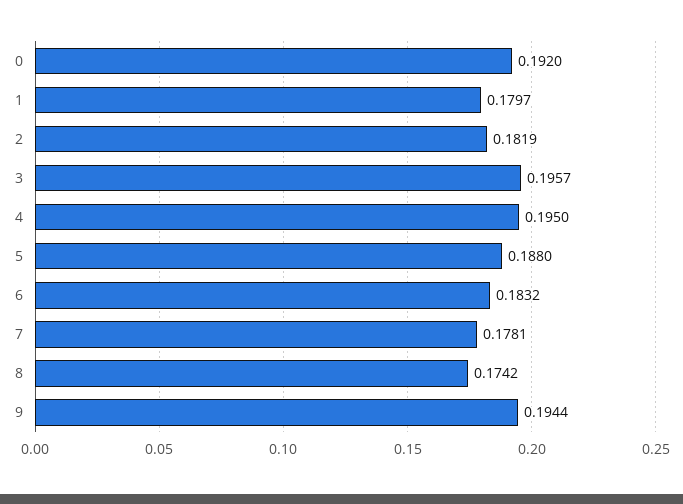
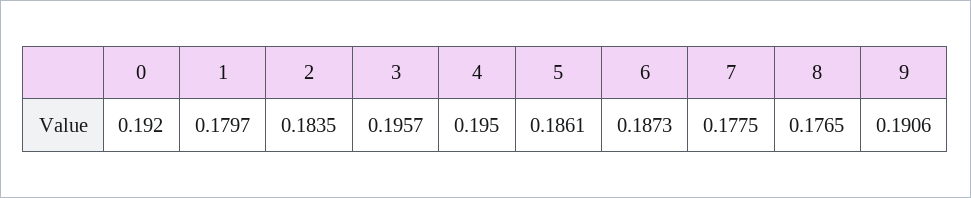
2: 0.1819 -> 0.1835
5: 0.188 -> 0.1861
6: 0.1832 -> 0.1873
7: 0.1781 -> 0.1775
8: 0.1742 -> 0.1765
9: 0.1944 -> 0.1906

